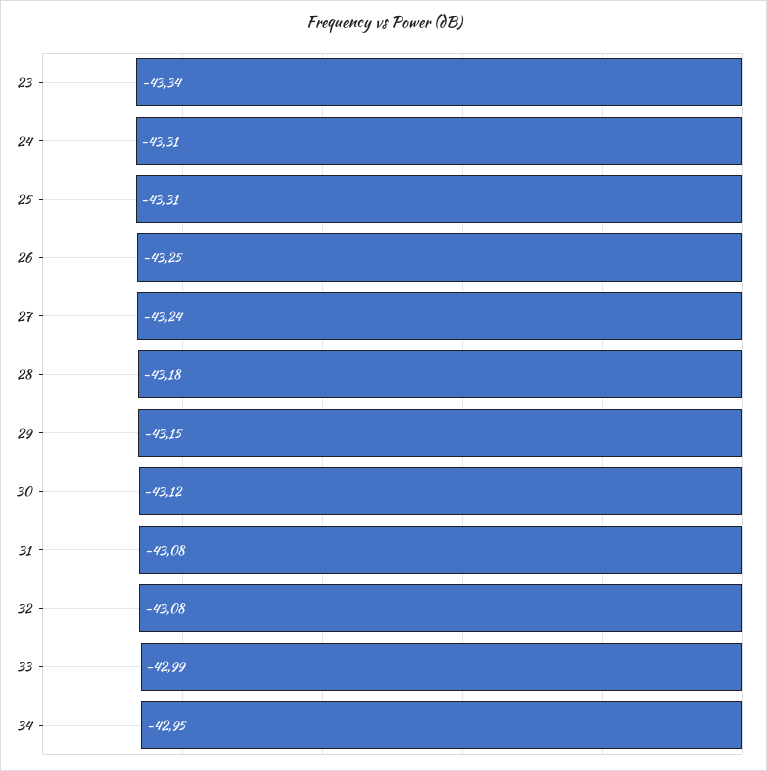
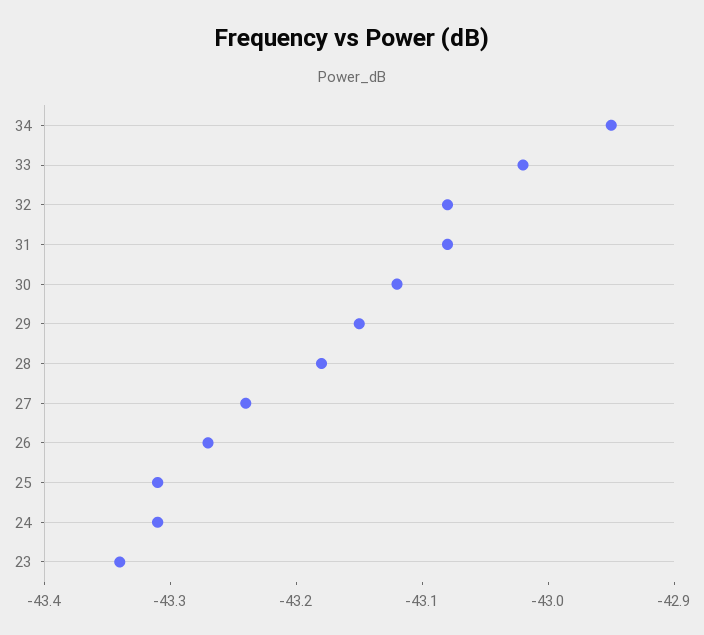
26: -43.25 -> -43.27
33: -42.99 -> -43.02

